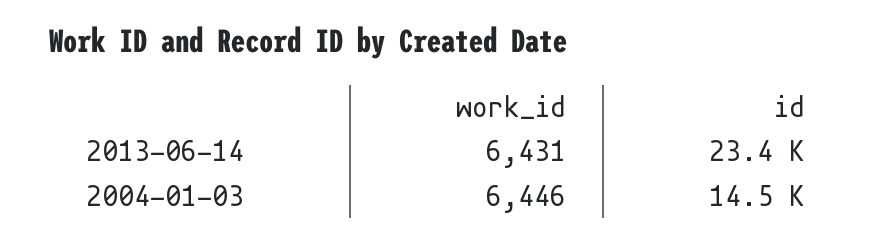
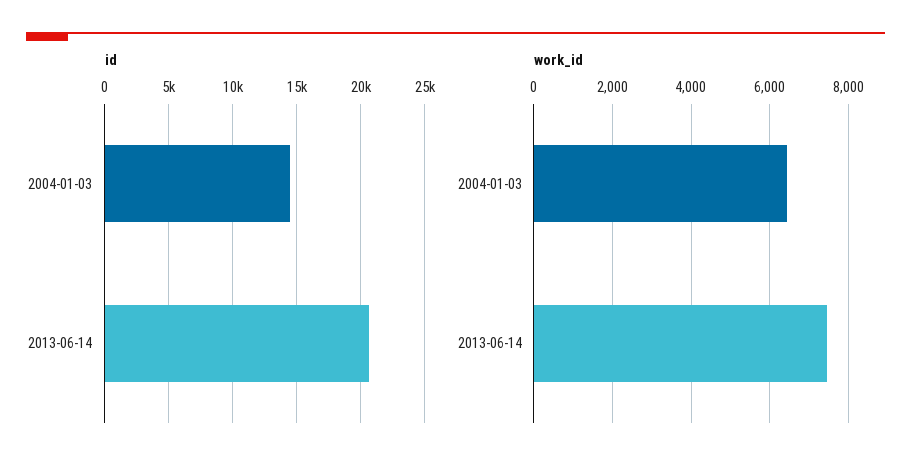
work_id, 2013-06-14: 6431 -> 7400
id, 2013-06-14: 23400 -> 20500

